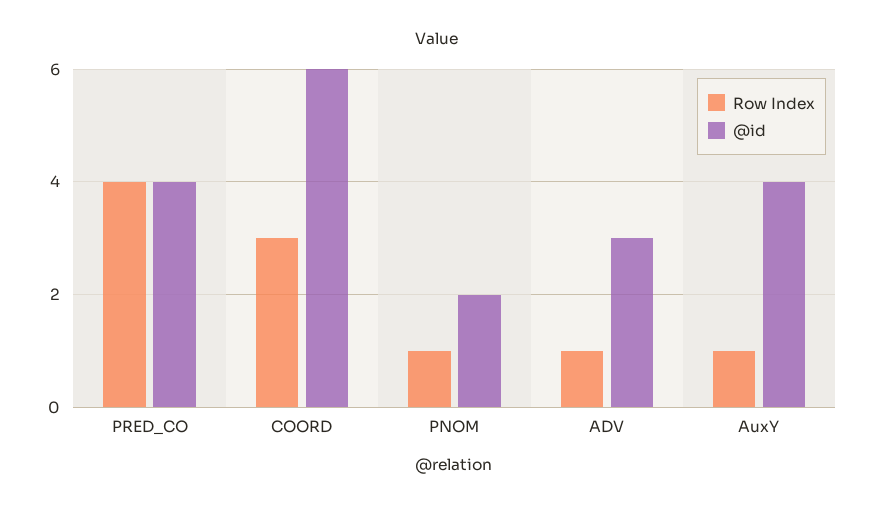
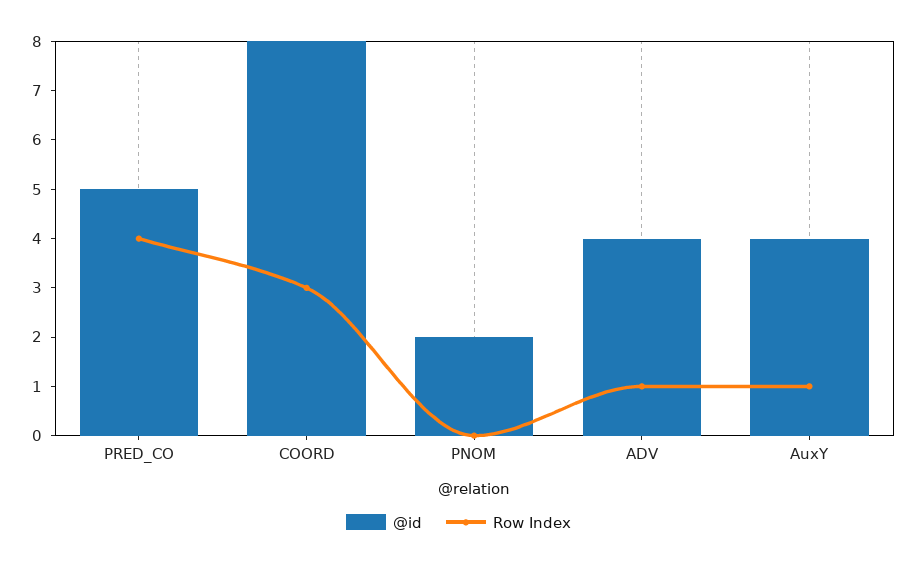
@id, PRED_CO: 4 -> 5
@id, COORD: 6 -> 8
Row Index, PNOM: 1 -> 0
@id, ADV: 3 -> 4

